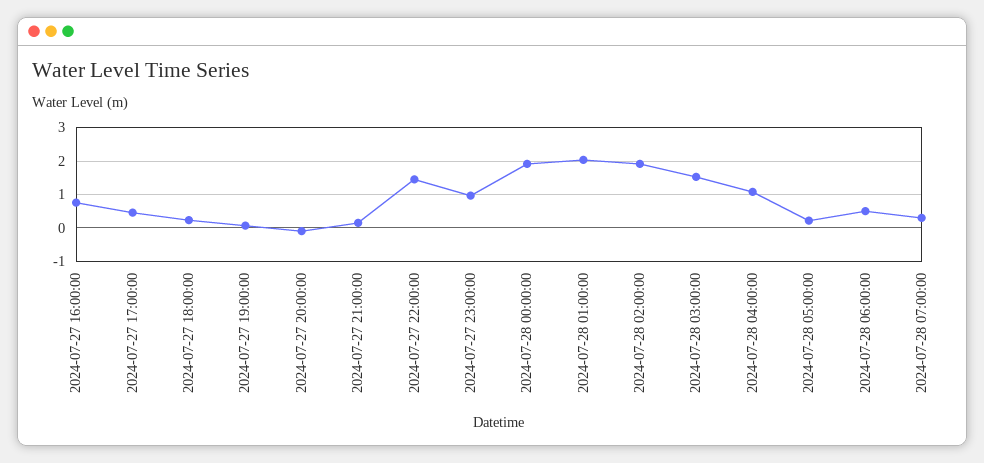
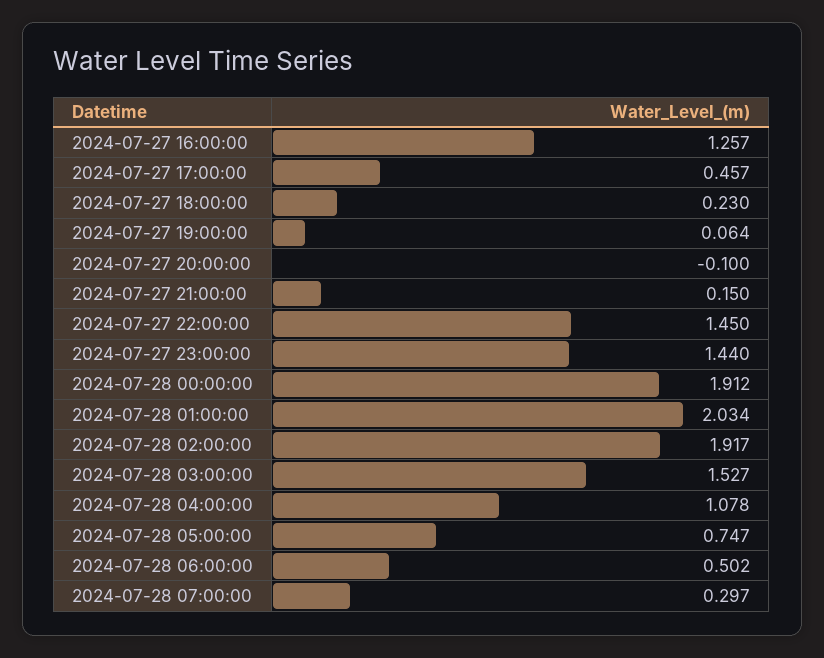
2024-07-27 16:00:00: 0.8 -> 1.257
2024-07-27 23:00:00: 1 -> 1.44
2024-07-28 05:00:00: 0.2 -> 0.747

